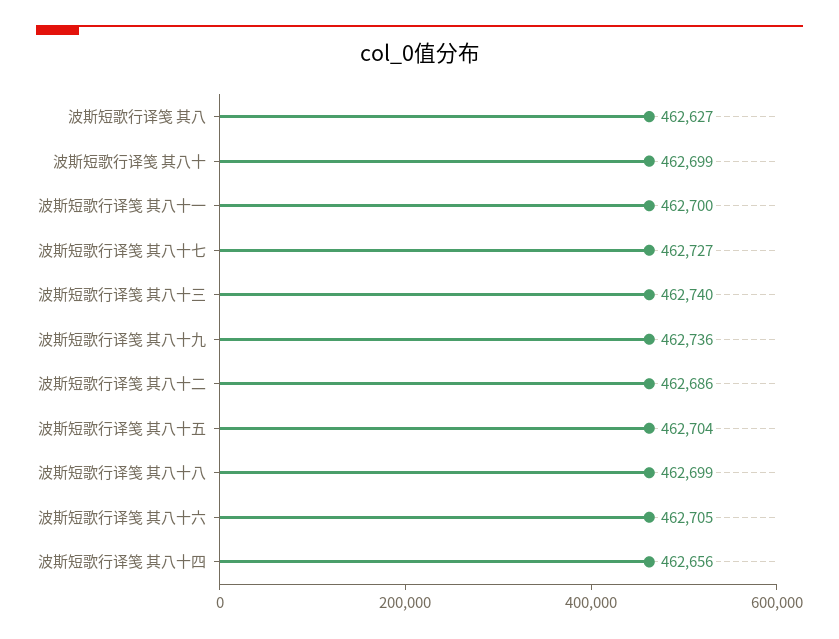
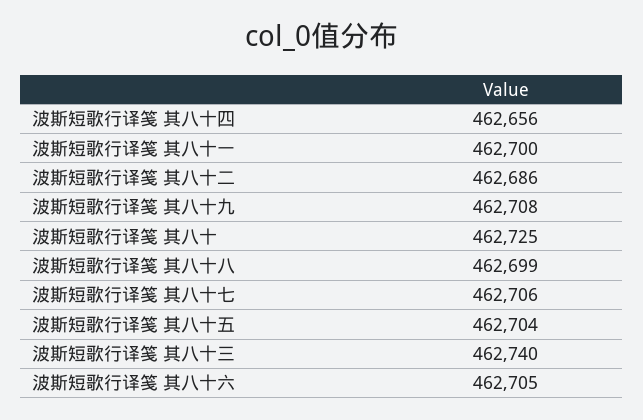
波斯短歌行译笺 其八: 462627 -> none
波斯短歌行译笺 其八十: 462699 -> 462725
波斯短歌行译笺 其八十七: 462727 -> 462706
波斯短歌行译笺 其八十九: 462736 -> 462708

